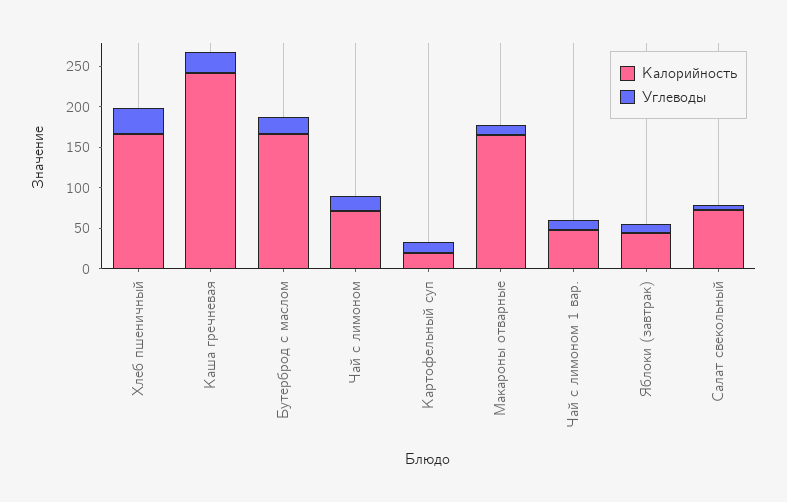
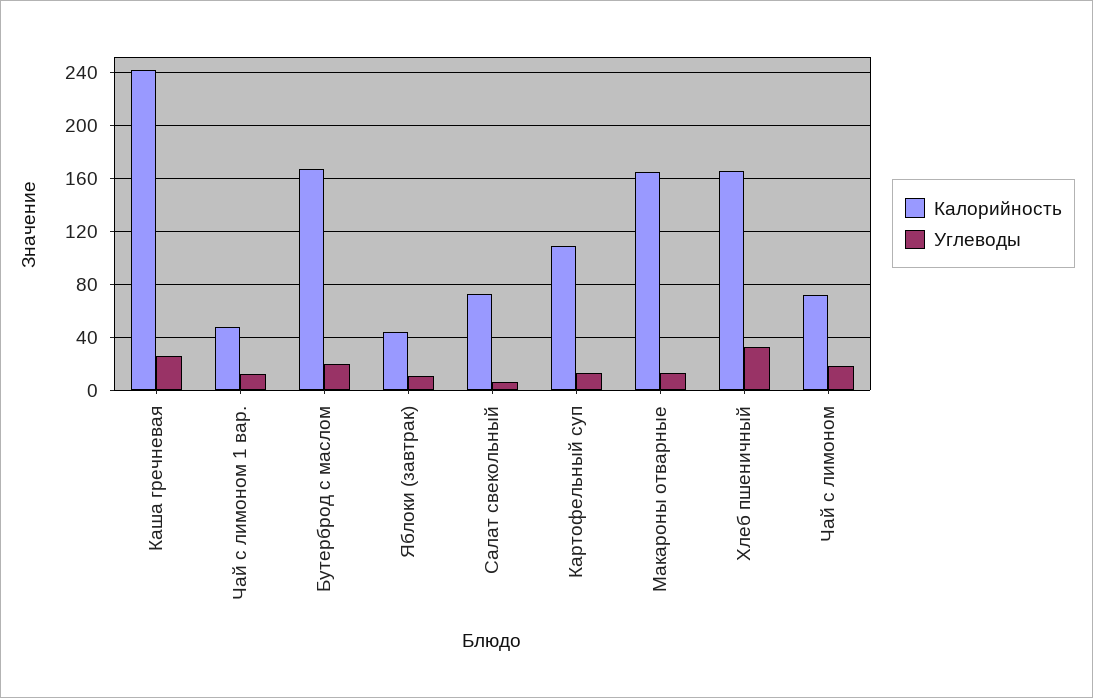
Калорийность, Картофельный суп: 20 -> 110

